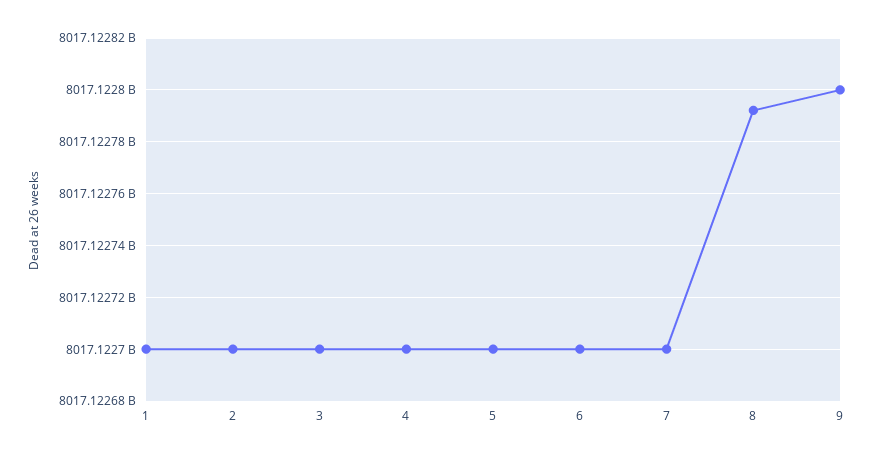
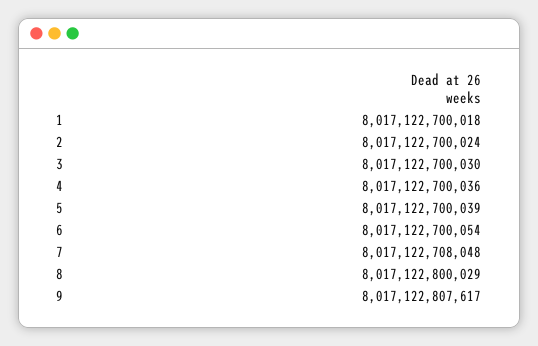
7: 8017122700000 -> 8017122708048
8: 8017122792500 -> 8017122800029
9: 8017122800000 -> 8017122807617

